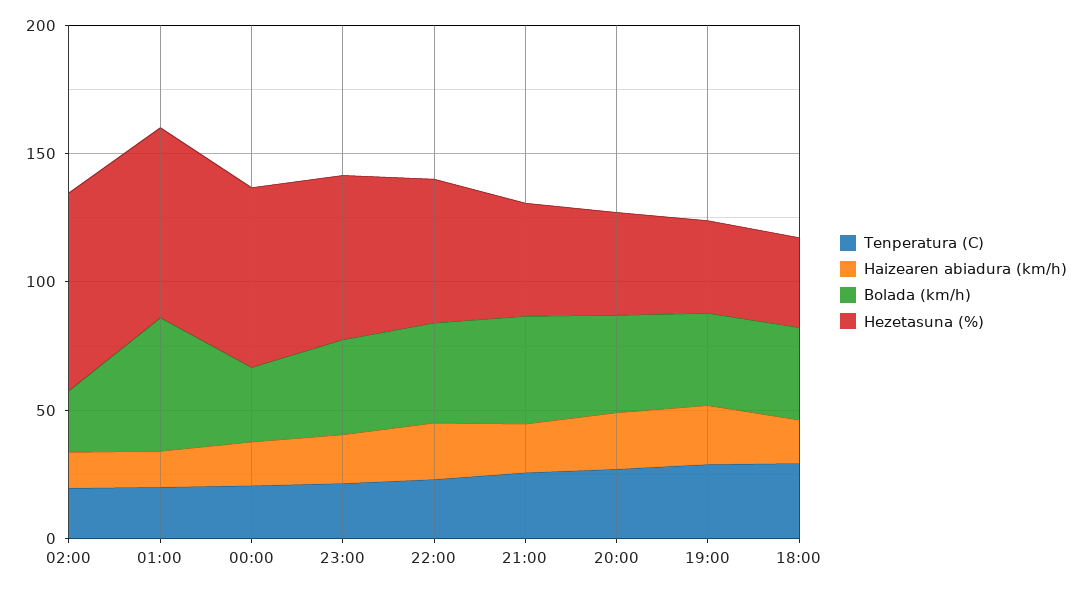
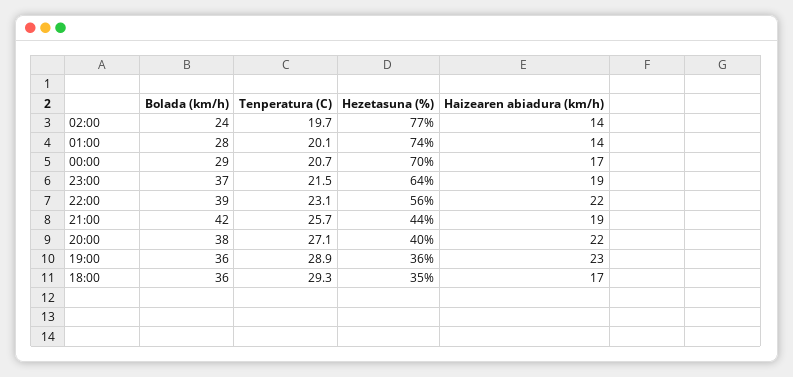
Bolada (km/h), 01:00: 50 -> 28

